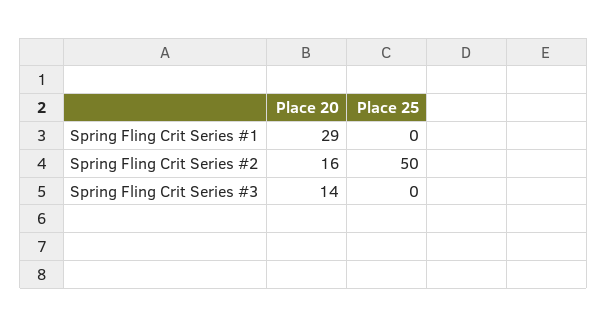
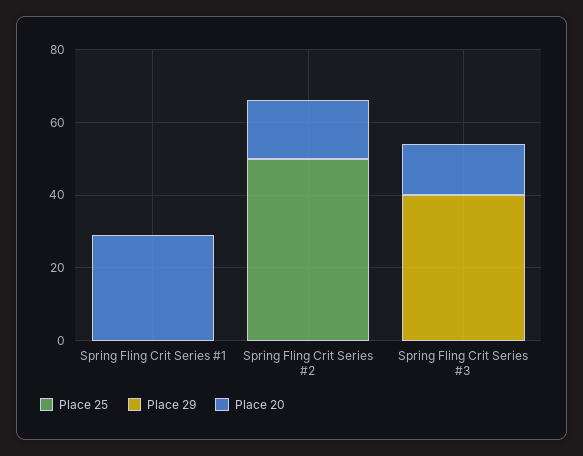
Place 29, Spring Fling Crit Series #1: none -> 0
Place 29, Spring Fling Crit Series #2: none -> 0
Place 29, Spring Fling Crit Series #3: none -> 40

